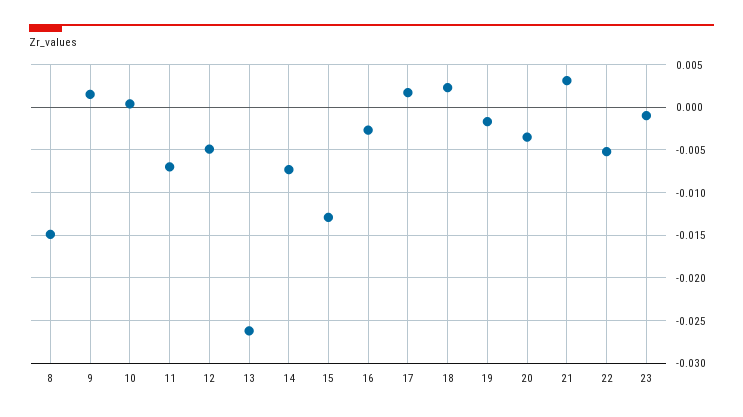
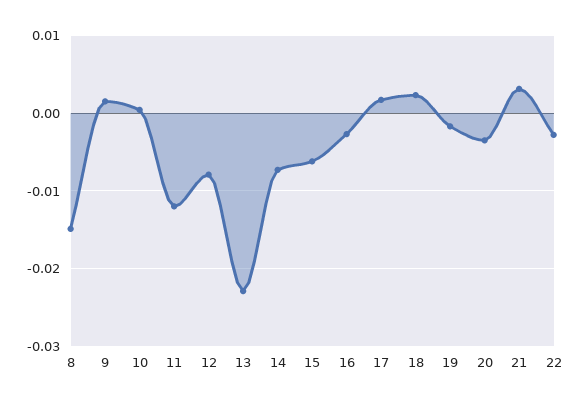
11: -0.007 -> -0.012
12: -0.005 -> -0.008
13: -0.026 -> -0.023
15: -0.013 -> -0.006
22: -0.005 -> -0.003
23: -0.001 -> none

